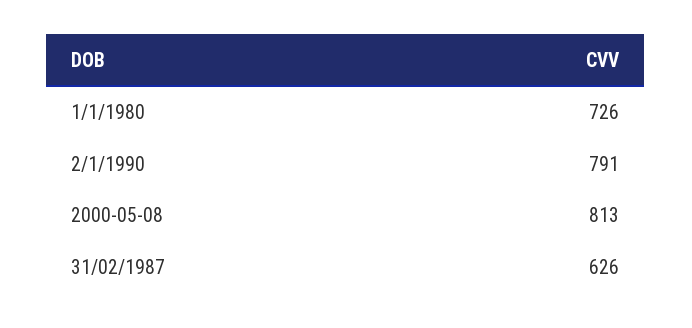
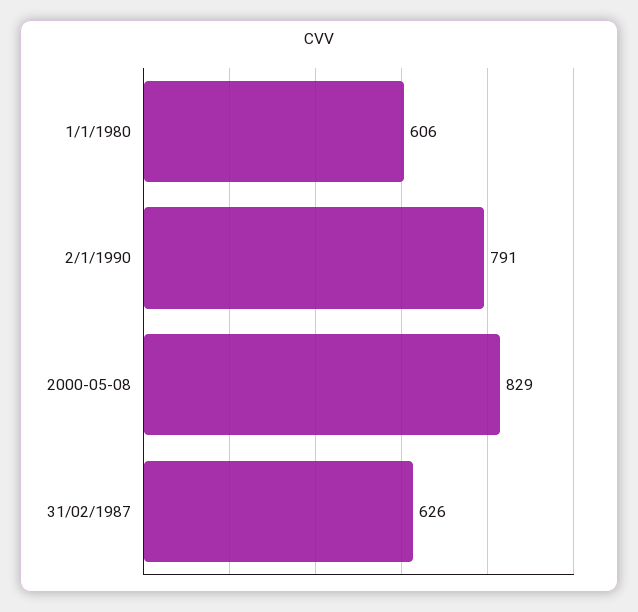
1/1/1980: 726 -> 606
2000-05-08: 813 -> 829

